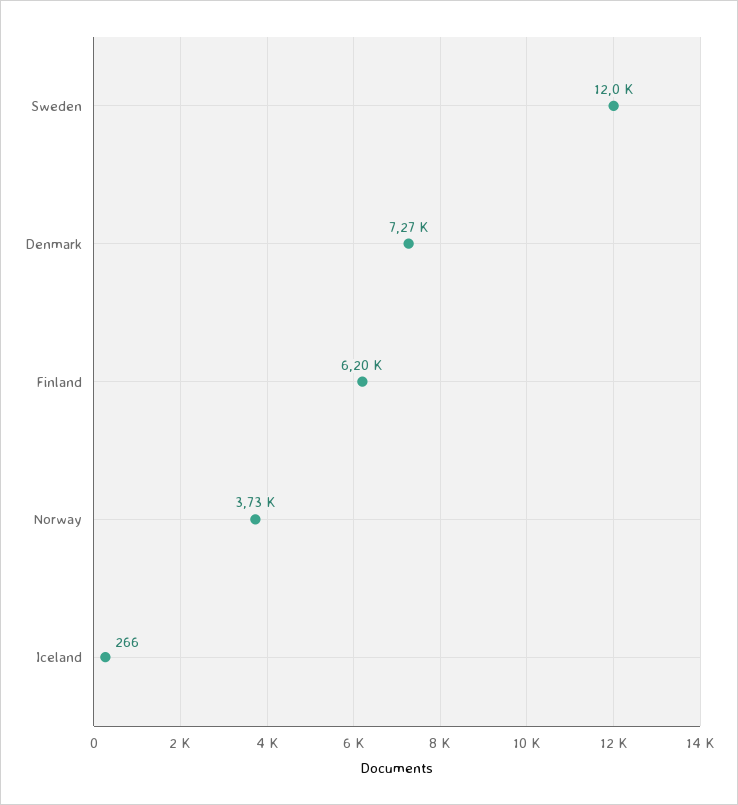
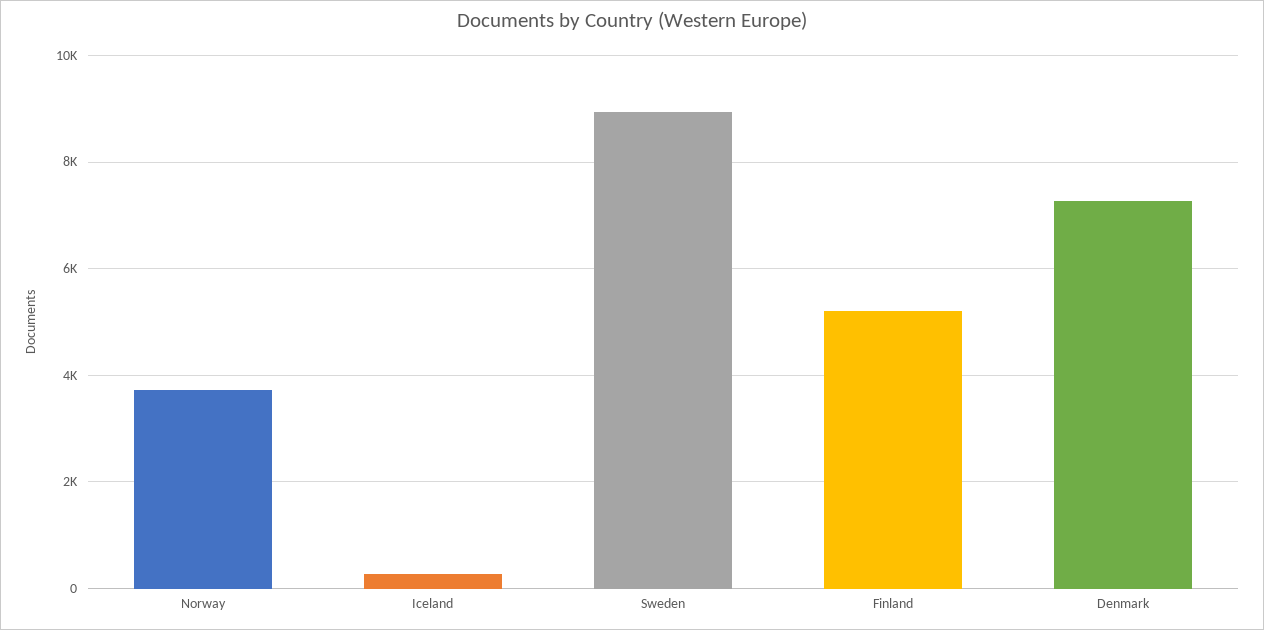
Sweden: 12000 -> 9000
Finland: 6200 -> 5200

